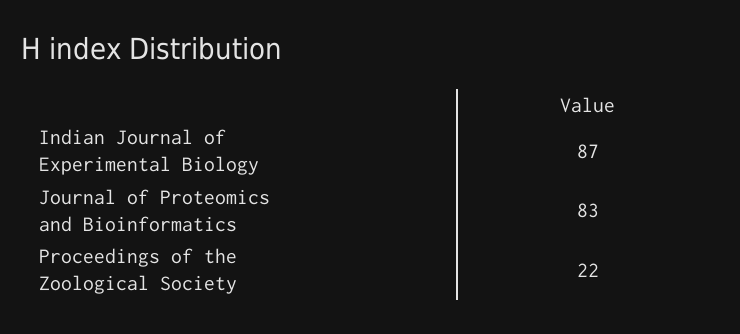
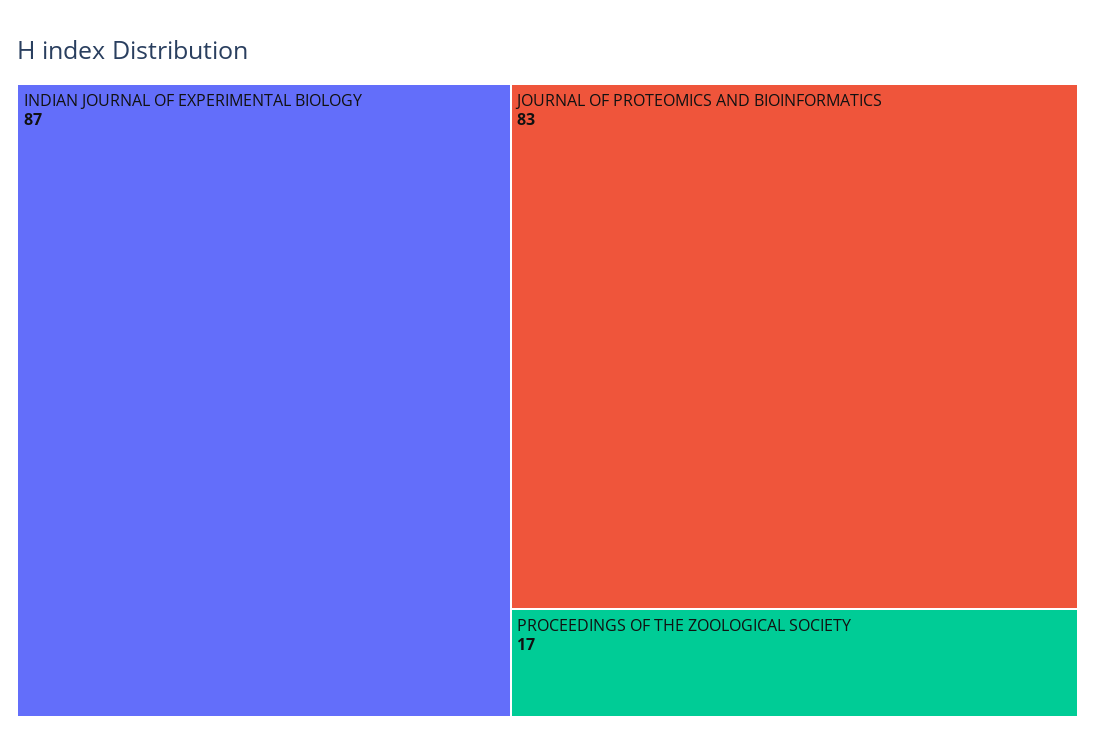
Proceedings of the Zoological Society: 22 -> 17

